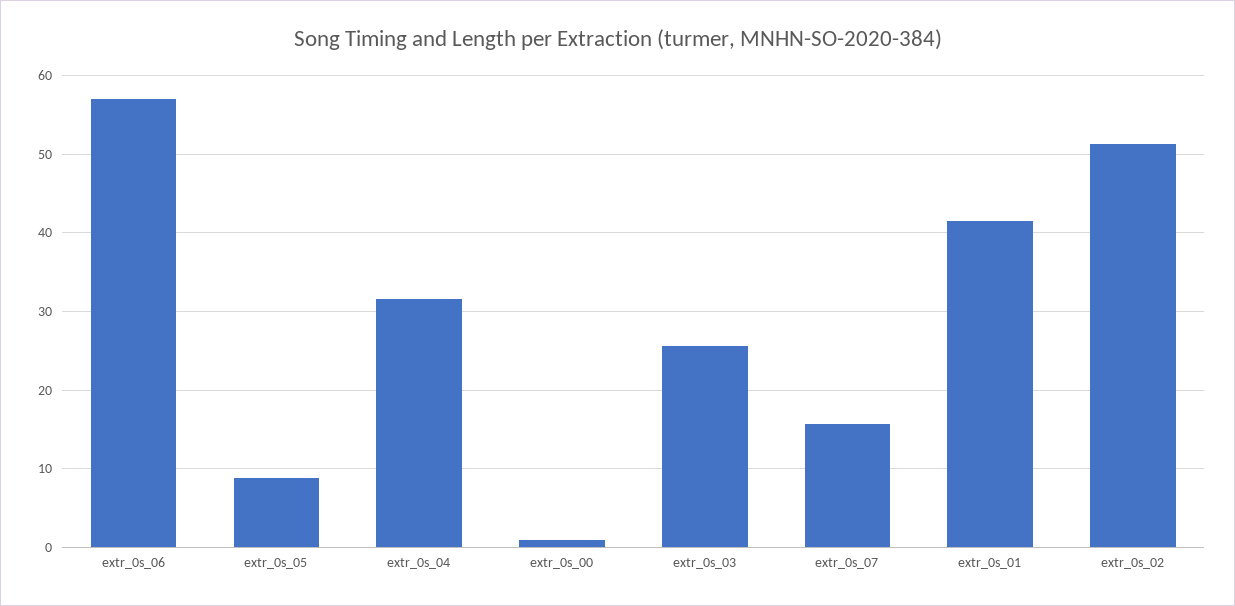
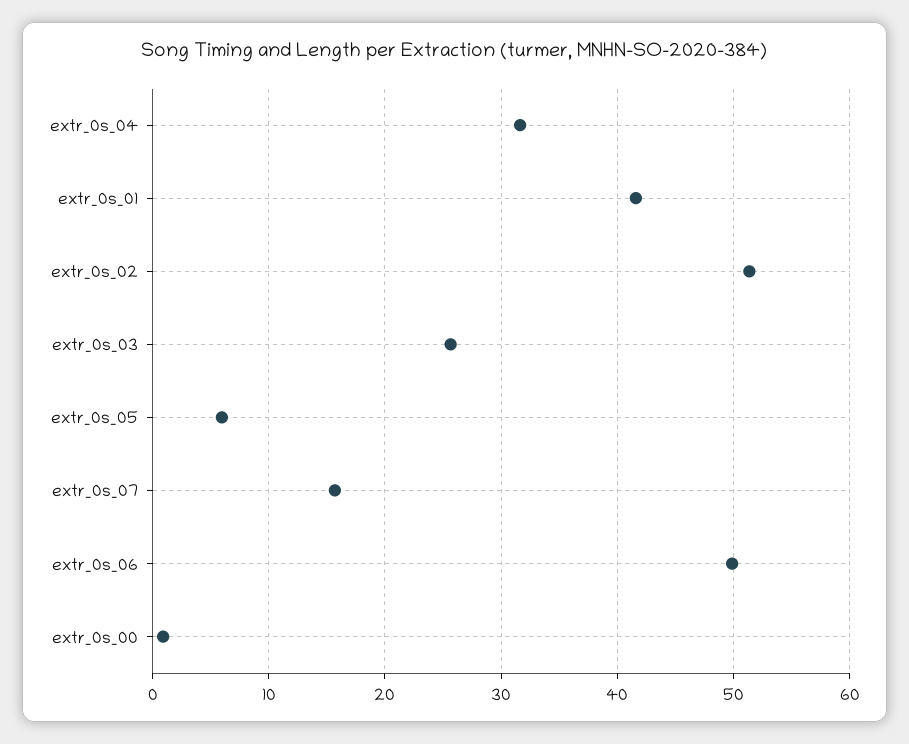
extr_0s_06: 57 -> 50
extr_0s_05: 9 -> 6

